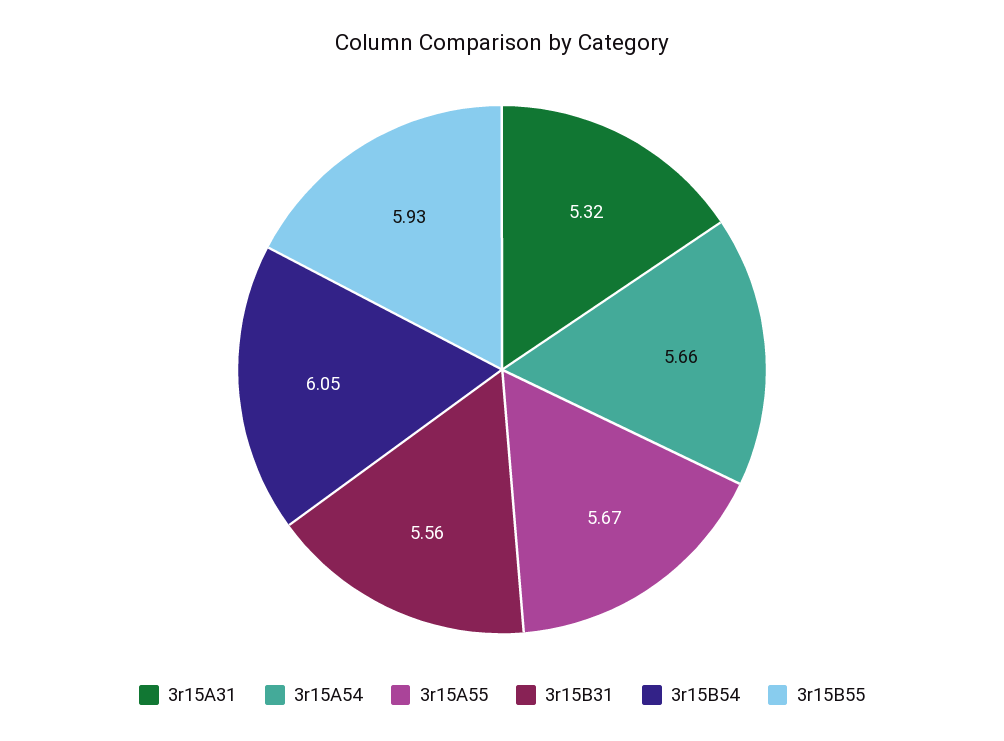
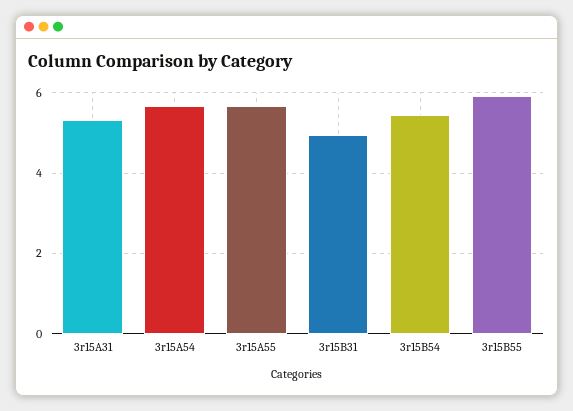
3r15B31: 5.56 -> 5
3r15B54: 6.05 -> 5.4

